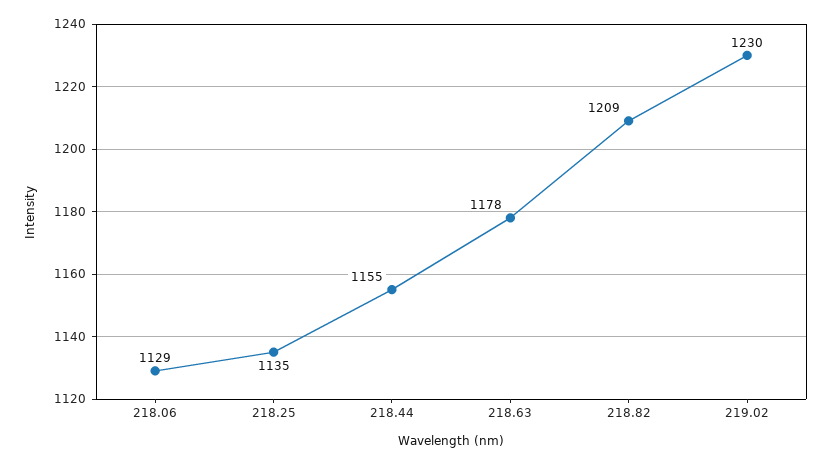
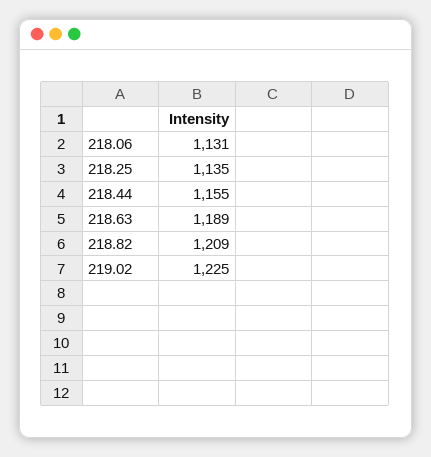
218.06: 1129 -> 1131
218.63: 1178 -> 1189
219.02: 1230 -> 1225

